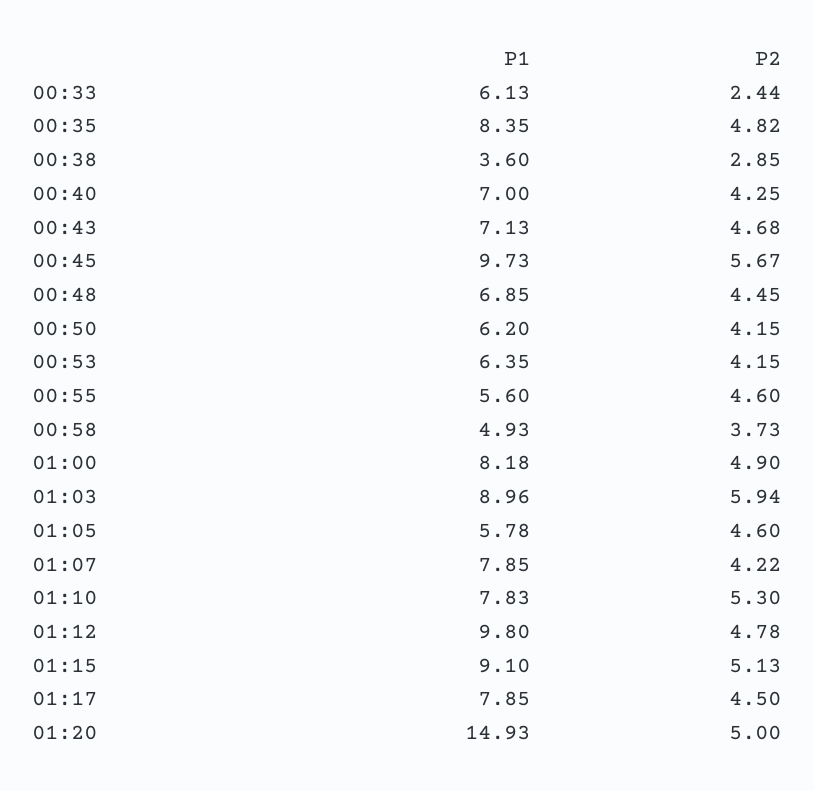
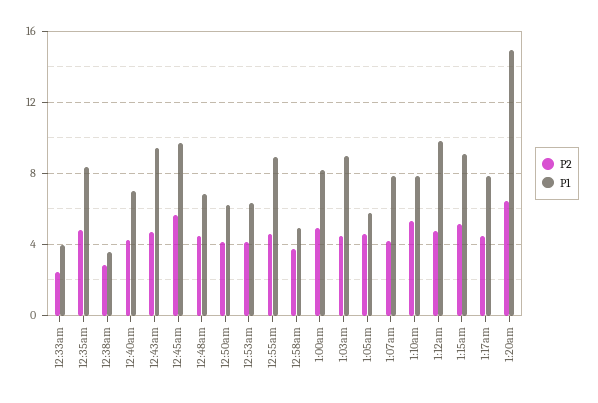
P1, 00:33: 6.13 -> 4
P1, 00:43: 7.13 -> 9.5
P1, 00:55: 5.6 -> 9
P2, 01:03: 5.94 -> 4.5
P2, 01:20: 5 -> 6.5

